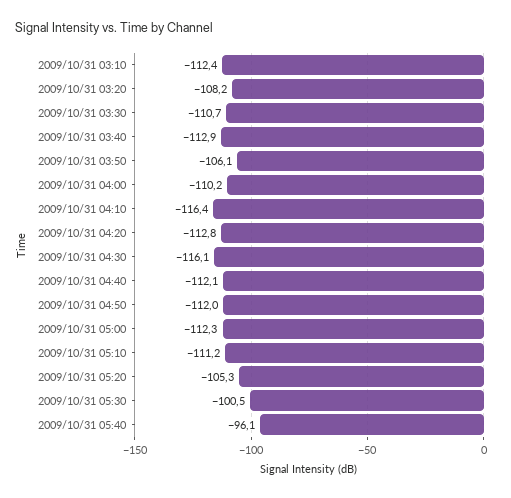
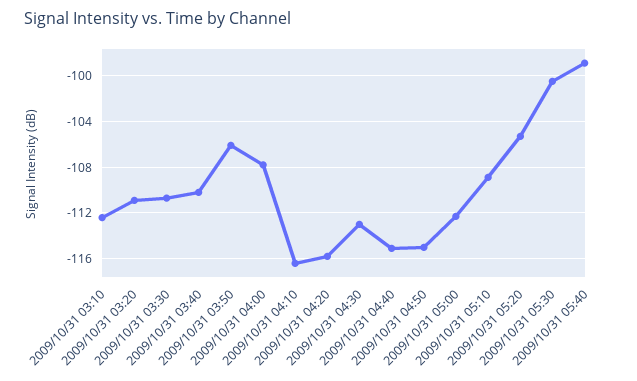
2009/10/31 03:20: -108.2 -> -111
2009/10/31 03:40: -112.9 -> -110
2009/10/31 04:00: -110.2 -> -108
2009/10/31 04:20: -112.8 -> -116
2009/10/31 04:30: -116.1 -> -113
2009/10/31 04:40: -112.1 -> -115
2009/10/31 04:50: -112 -> -115
2009/10/31 05:10: -111.2 -> -109
2009/10/31 05:40: -96.1 -> -99

